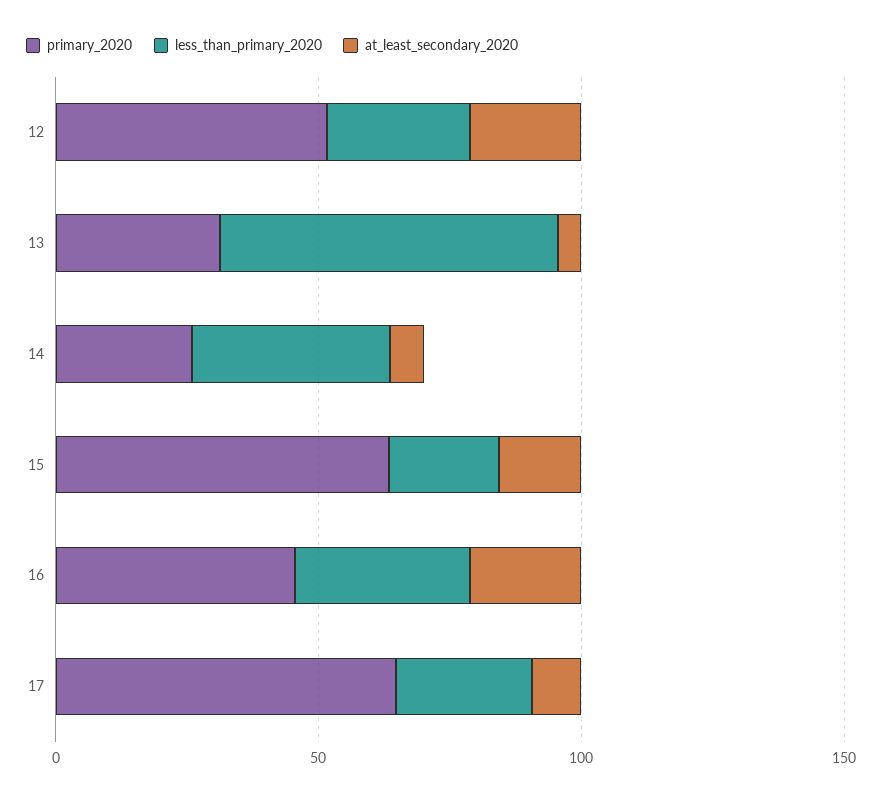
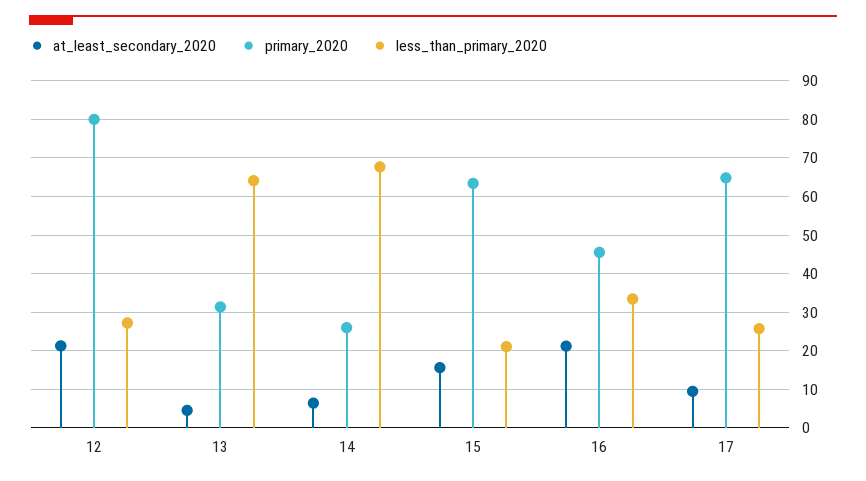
primary_2020, 12: 50 -> 80
less_than_primary_2020, 14: 40 -> 68

